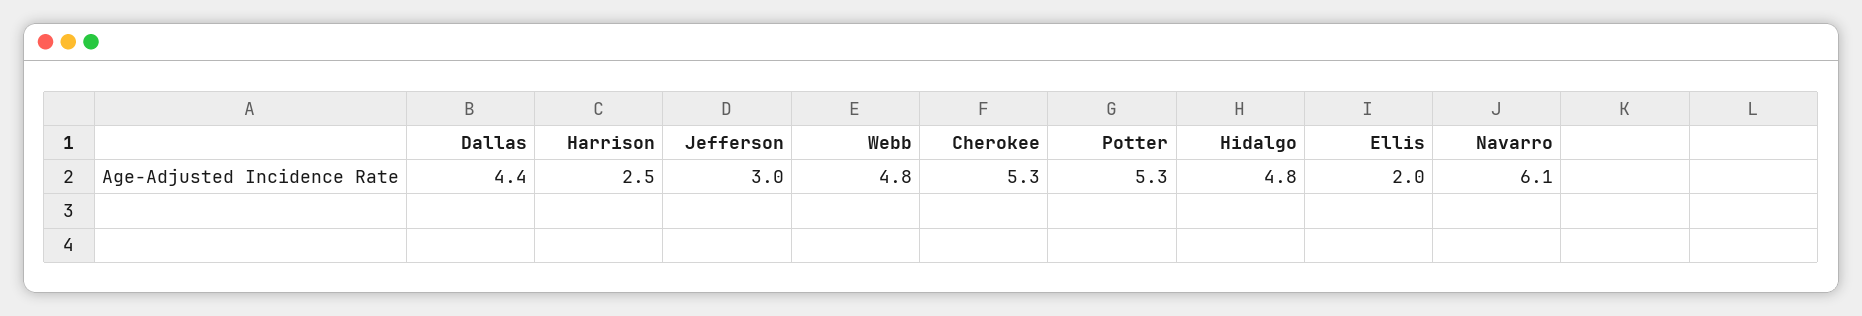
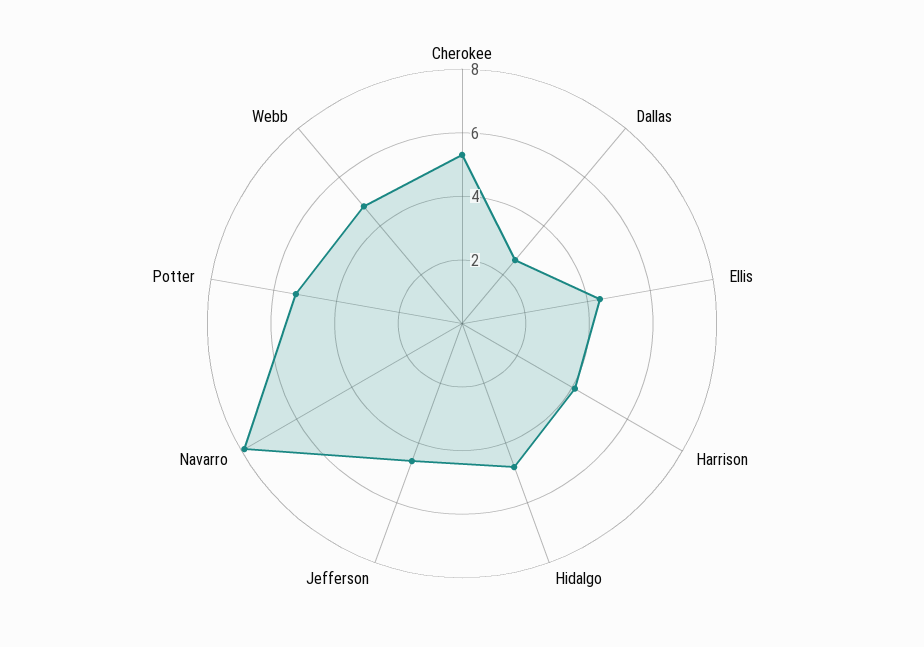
Dallas: 4.4 -> 2.5
Harrison: 2.5 -> 4
Jefferson: 3 -> 4.5
Ellis: 2 -> 4.5
Navarro: 6.1 -> 8

